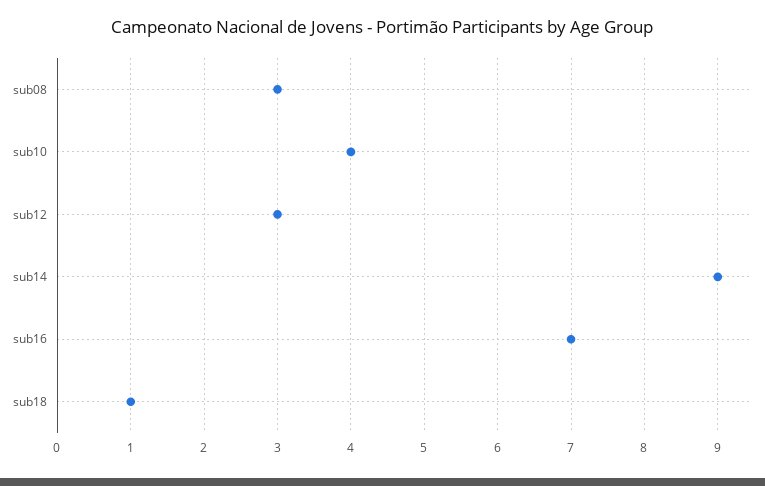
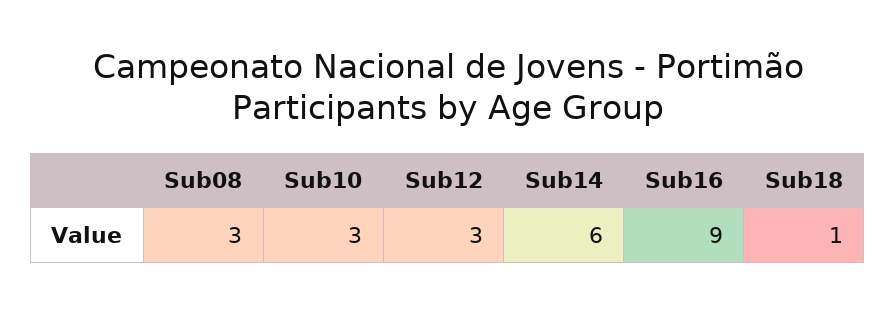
sub10: 4 -> 3
sub14: 9 -> 6
sub16: 7 -> 9

